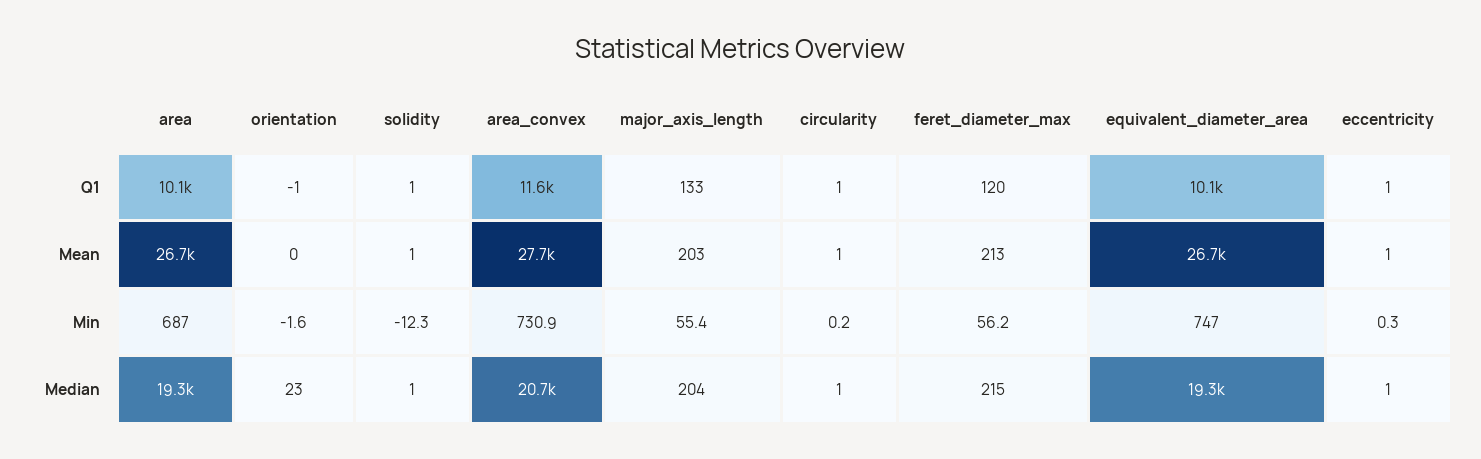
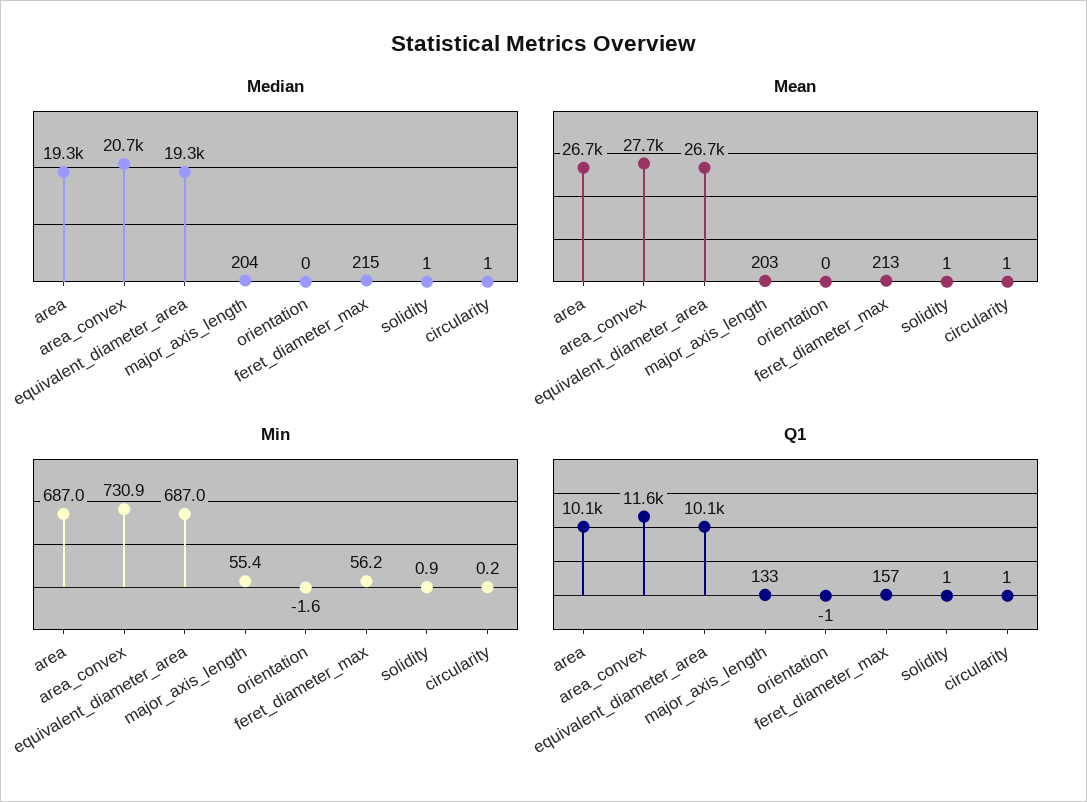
Q1, feret_diameter_max: 120 -> 157
Q1, eccentricity: 1 -> none
Mean, eccentricity: 1 -> none
Min, solidity: -12.3 -> 0.9
Min, equivalent_diameter_area: 747 -> 687
Min, eccentricity: 0.3 -> none
Median, orientation: 23 -> 0
Median, eccentricity: 1 -> none

